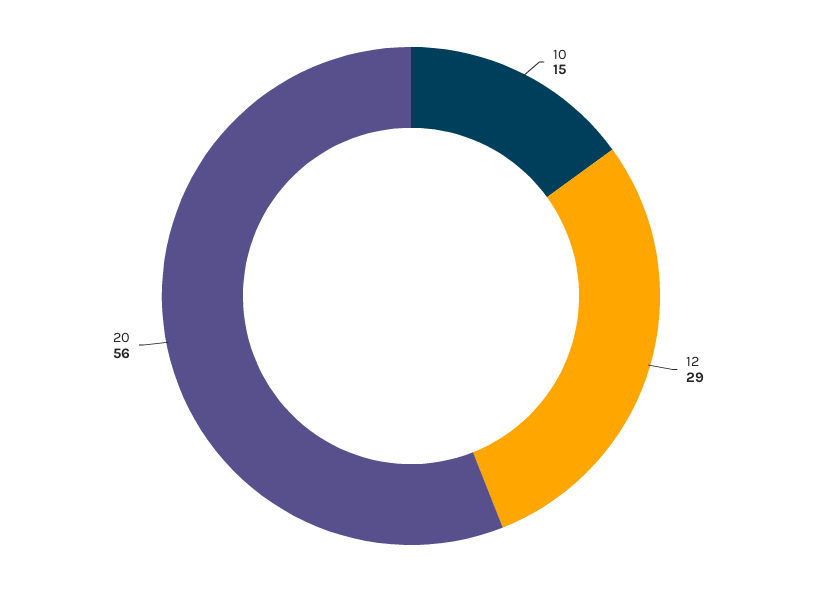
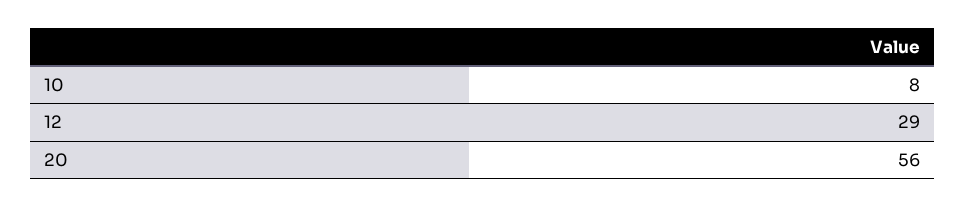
10: 15 -> 8

